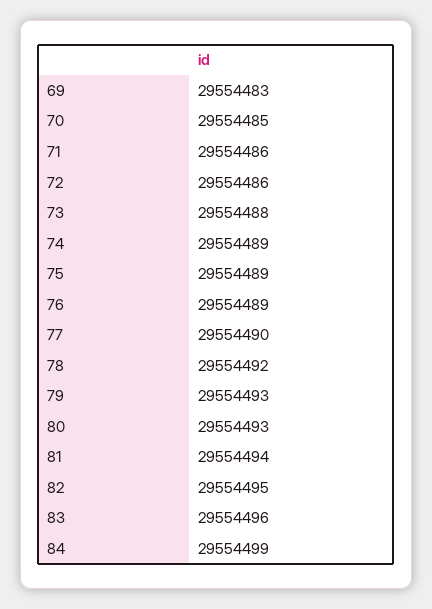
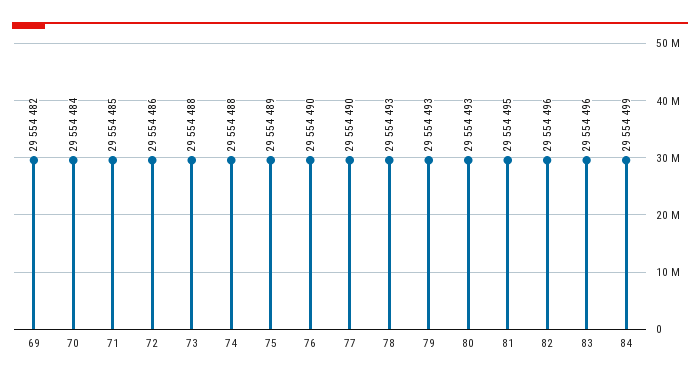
69: 29554483 -> 29554482
70: 29554485 -> 29554484
71: 29554486 -> 29554485
74: 29554489 -> 29554488
76: 29554489 -> 29554490
78: 29554492 -> 29554493
81: 29554494 -> 29554495
82: 29554495 -> 29554496

